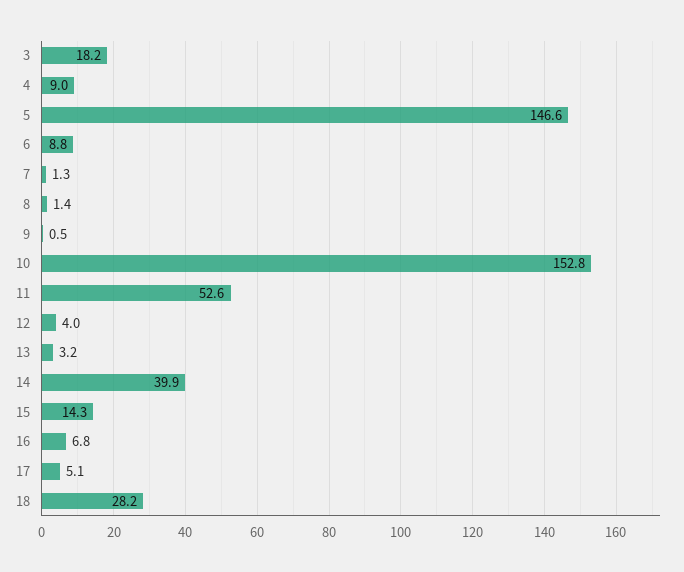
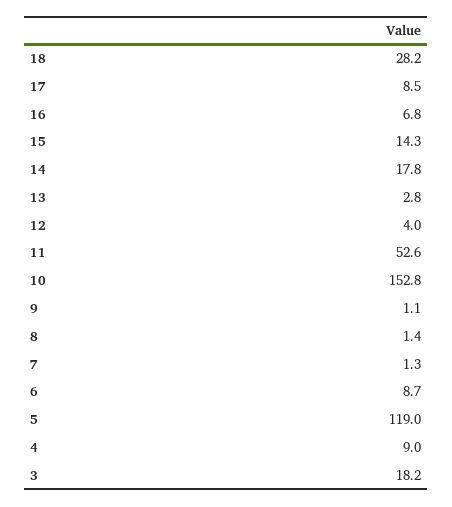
5: 146.6 -> 119
6: 8.8 -> 8.7
9: 0.5 -> 1.1
13: 3.2 -> 2.8
14: 39.9 -> 17.8
17: 5.1 -> 8.5

